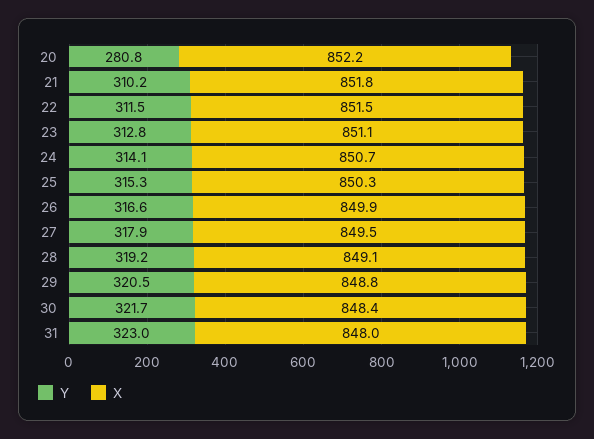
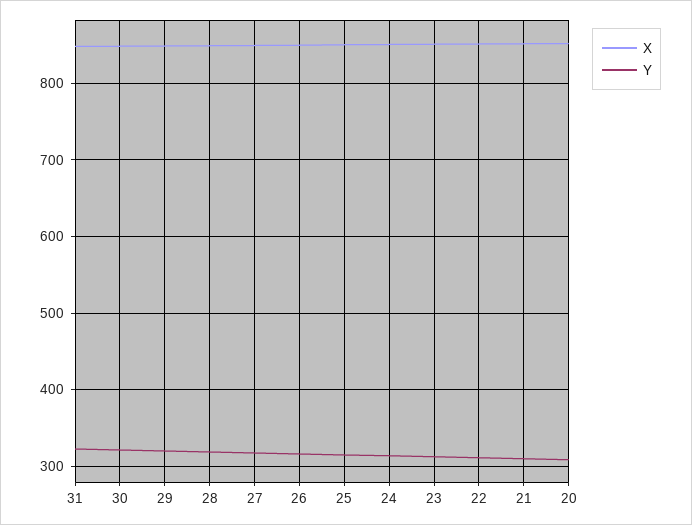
Y, 20: 280.8 -> 310

